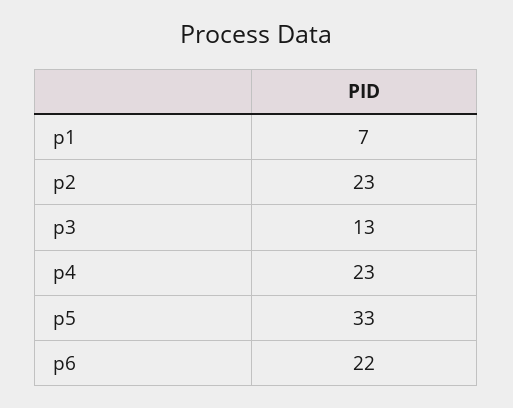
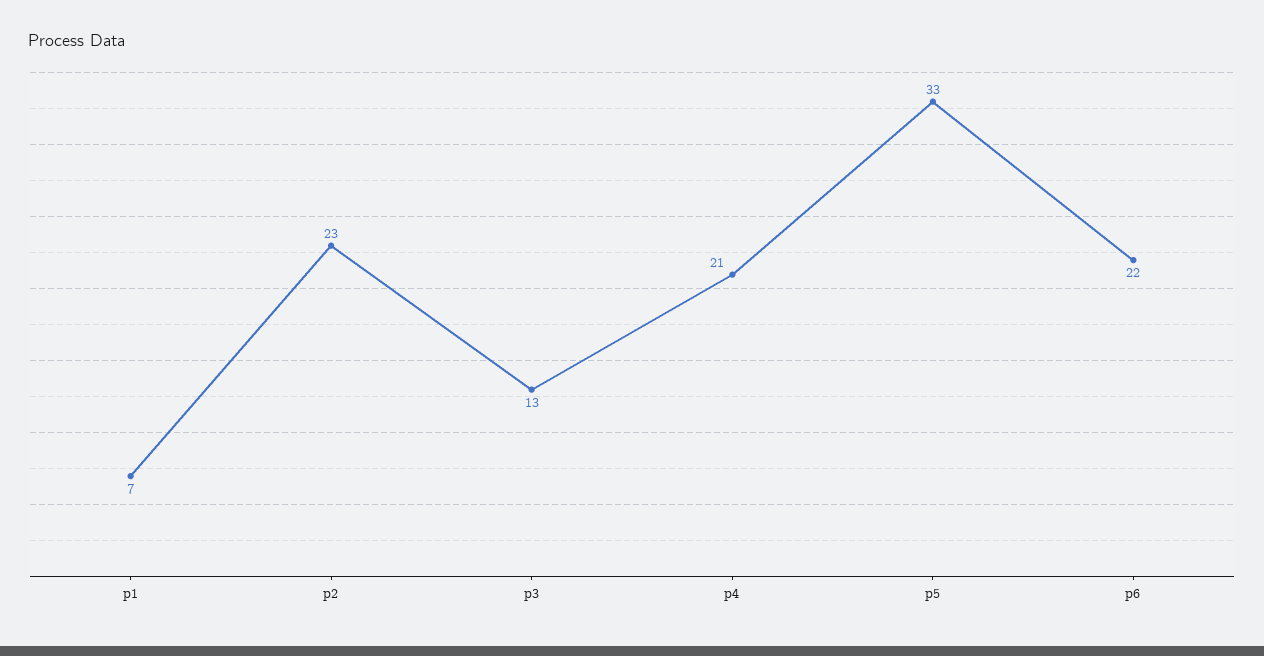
p4: 23 -> 21

